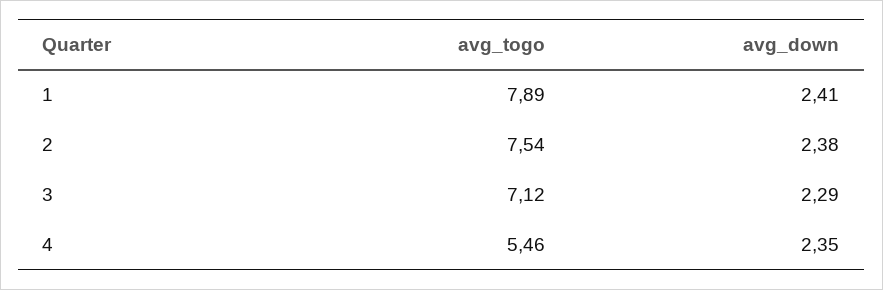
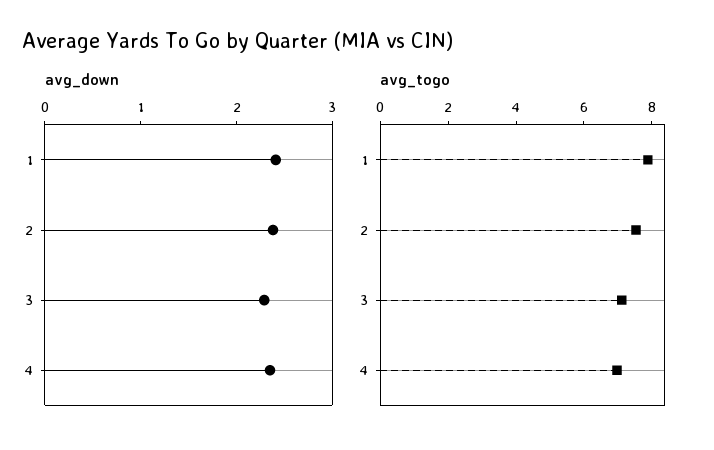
avg_togo, 4: 5.46 -> 7

